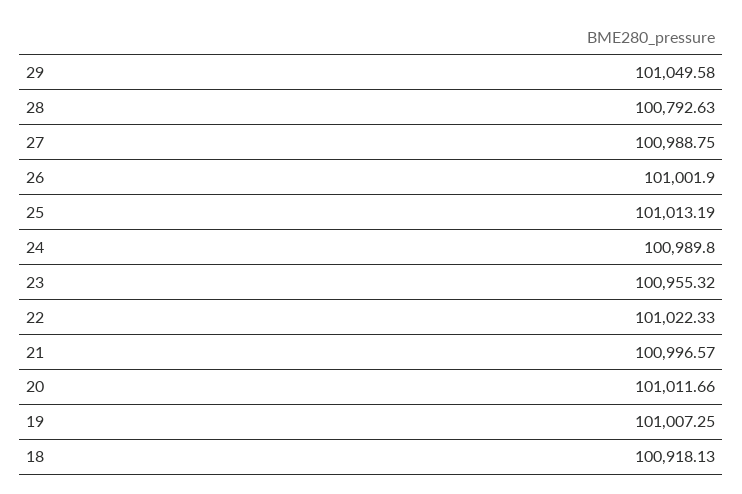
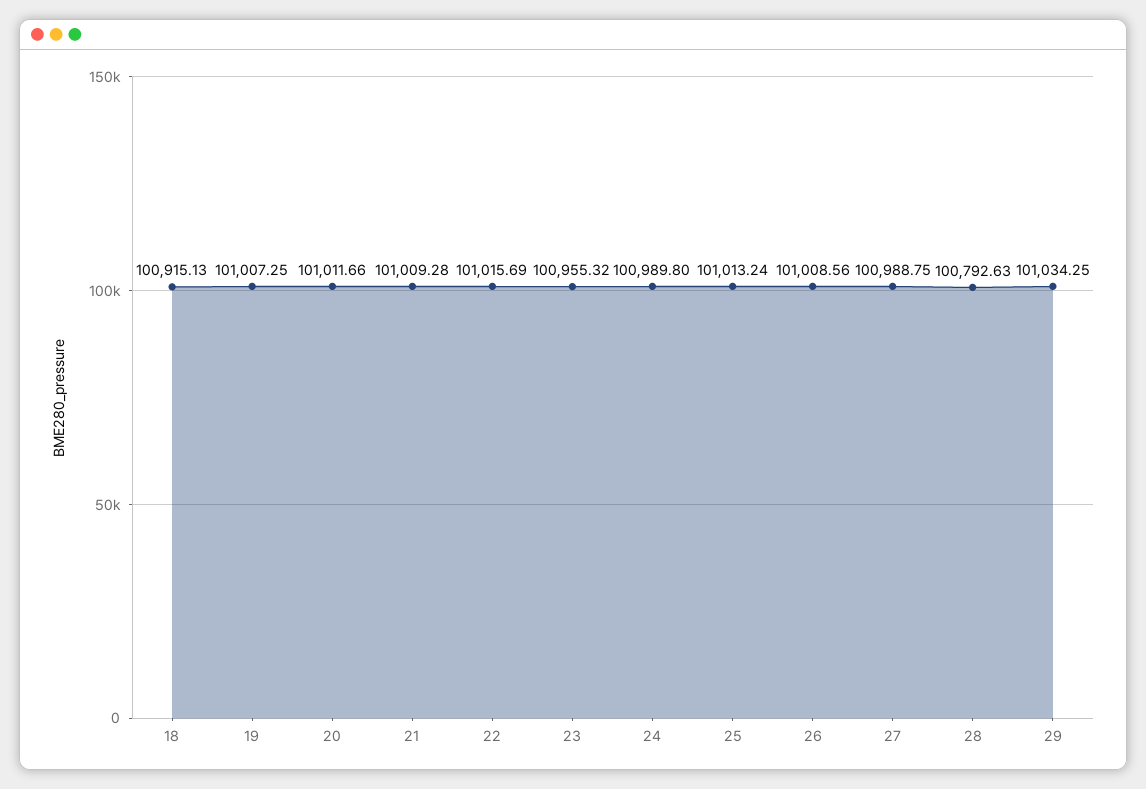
29: 101049.58 -> 101034.25
26: 101001.9 -> 101008.56
25: 101013.19 -> 101013.24
22: 101022.33 -> 101015.69
21: 100996.57 -> 101009.28
18: 100918.13 -> 100915.13

